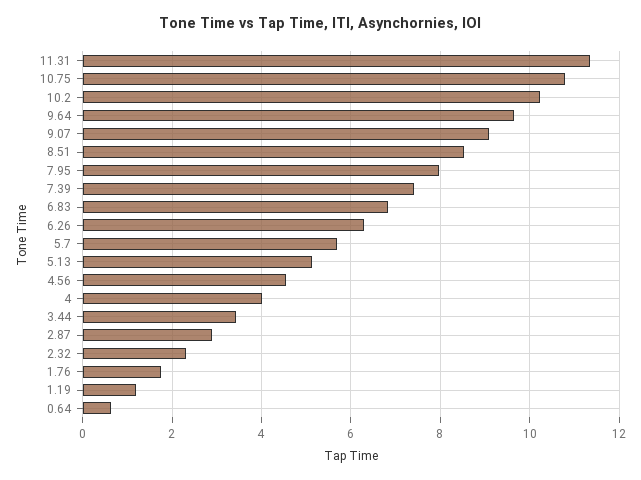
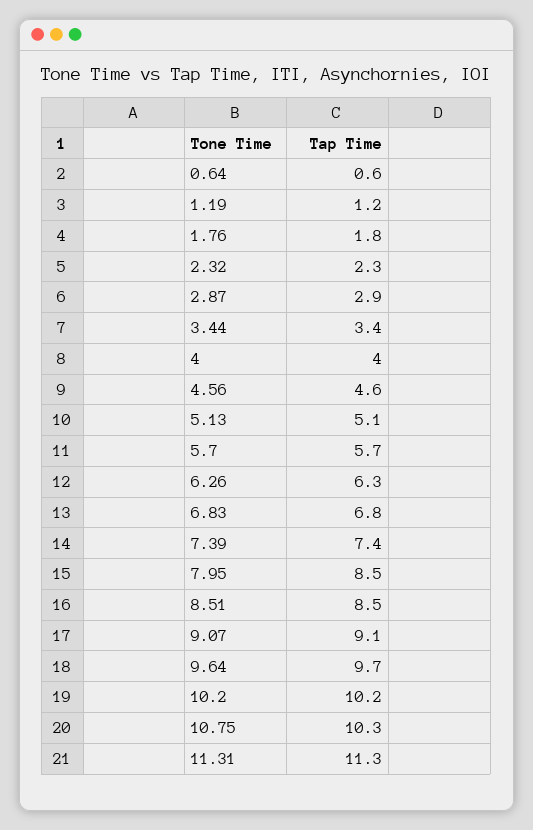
10.75: 10.8 -> 10.3
7.95: 8 -> 8.5

